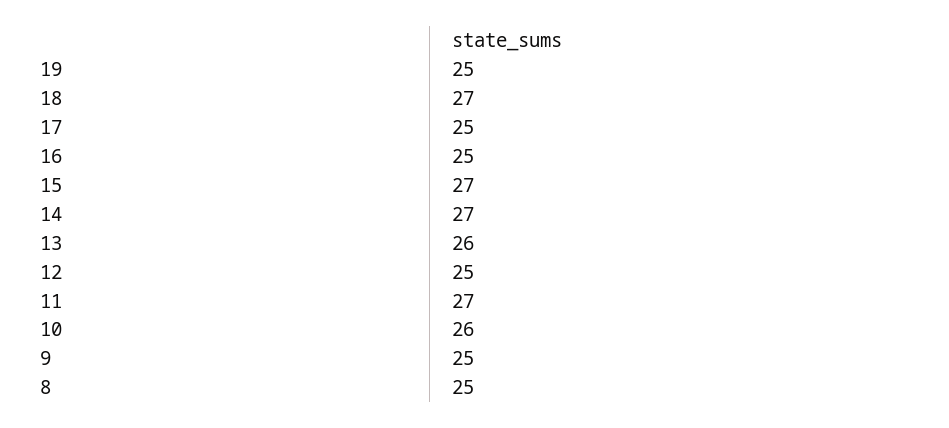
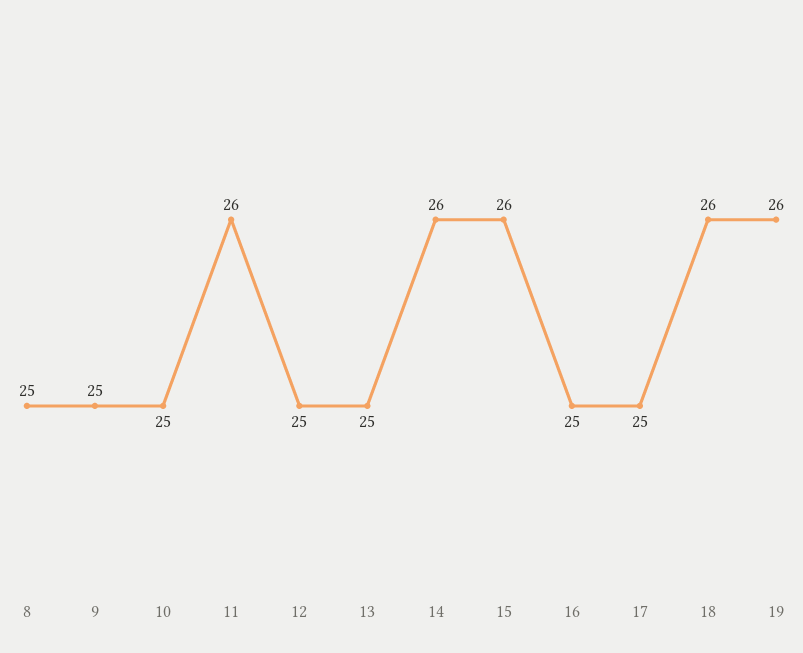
19: 25 -> 26
18: 27 -> 26
15: 27 -> 26
14: 27 -> 26
13: 26 -> 25
11: 27 -> 26
10: 26 -> 25

